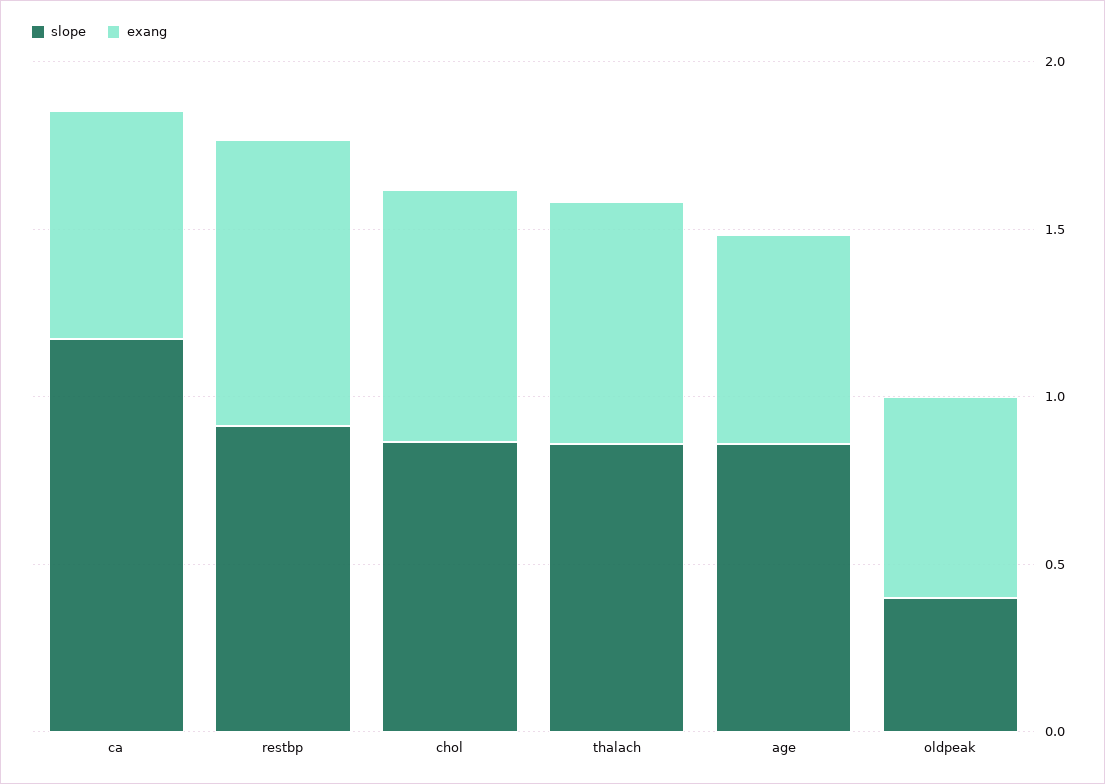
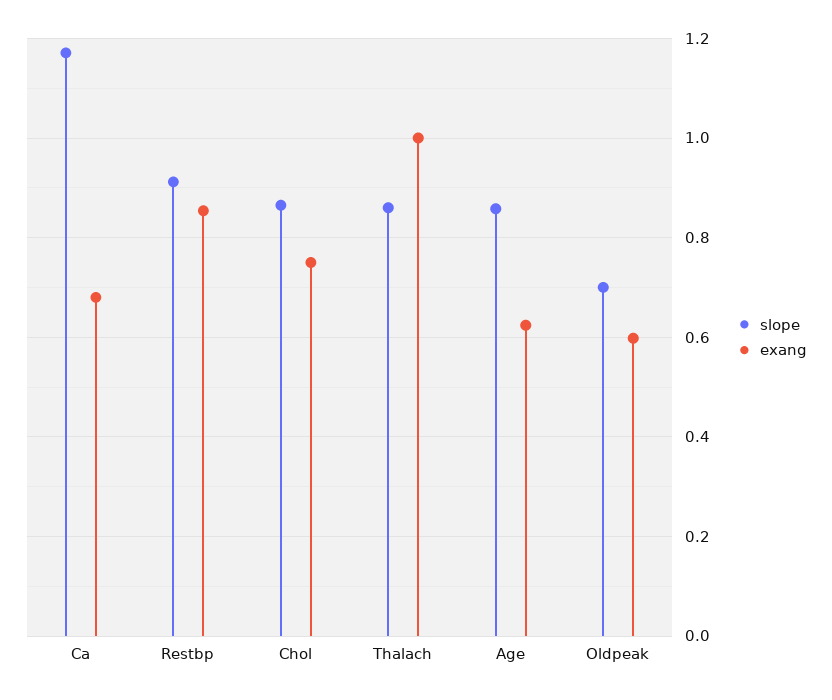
exang, thalach: 0.7 -> 1
slope, oldpeak: 0.4 -> 0.7

